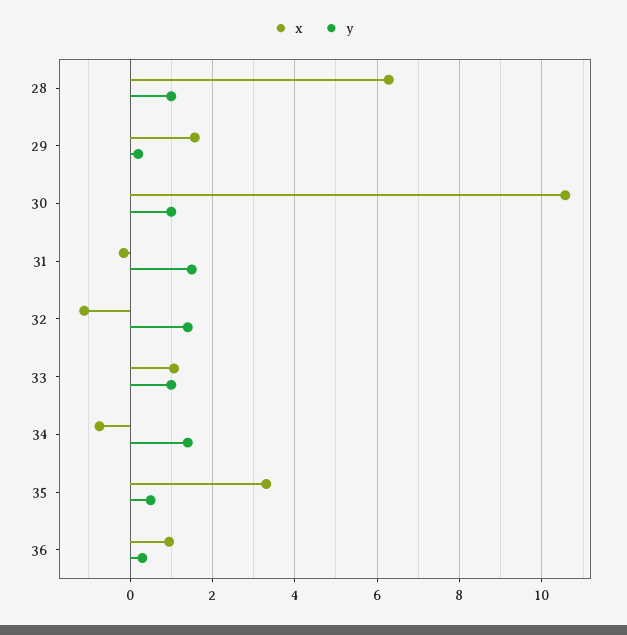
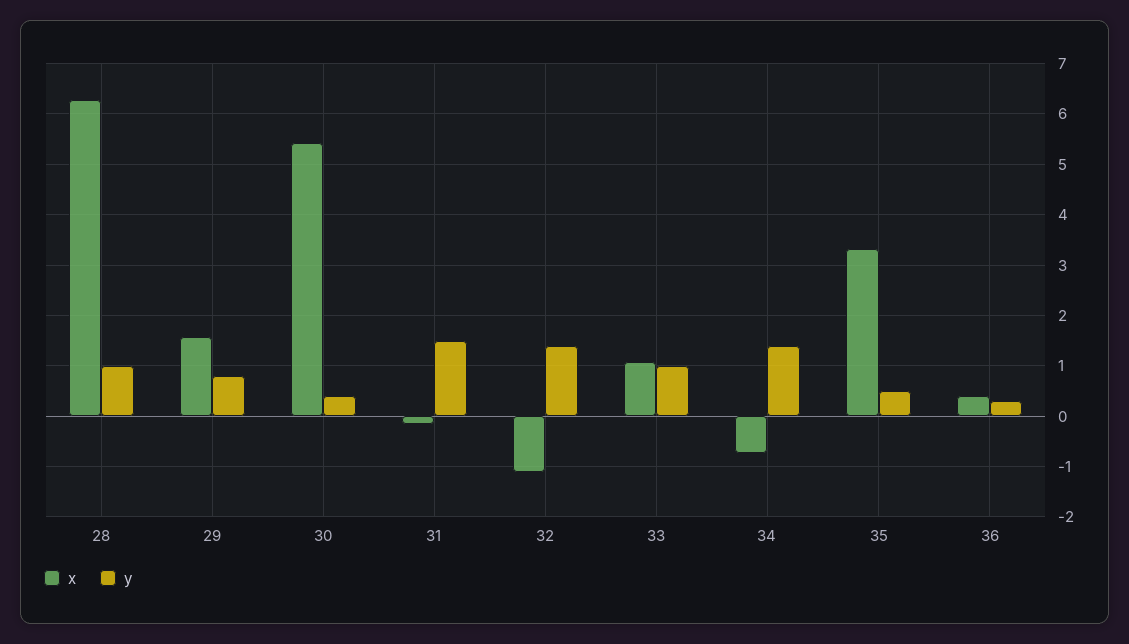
y, 29: 0.2 -> 0.8
x, 30: 10.6 -> 5.4
y, 30: 1 -> 0.4
x, 36: 1 -> 0.4

